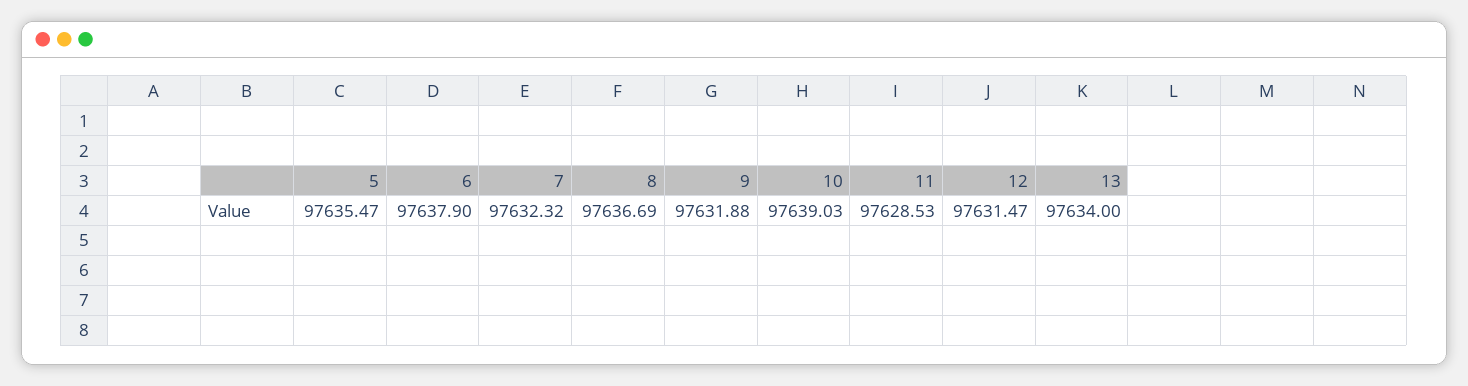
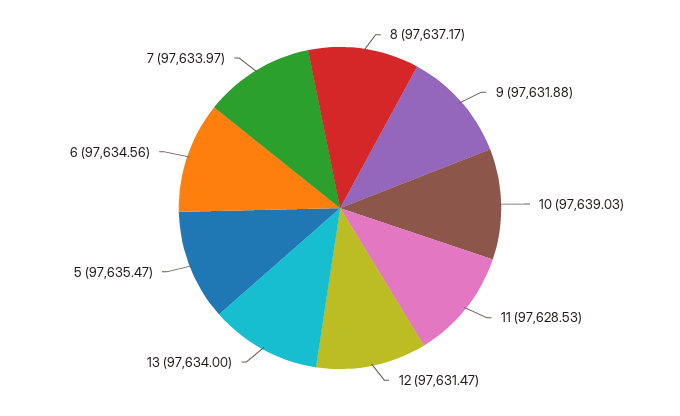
6: 97637.9 -> 97634.56
7: 97632.32 -> 97633.97
8: 97636.69 -> 97637.17

